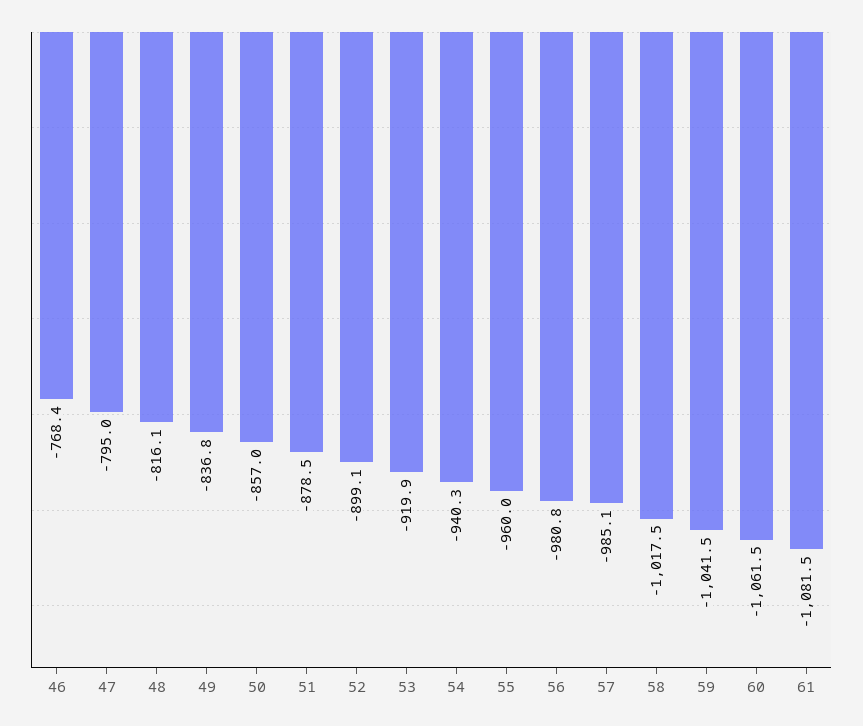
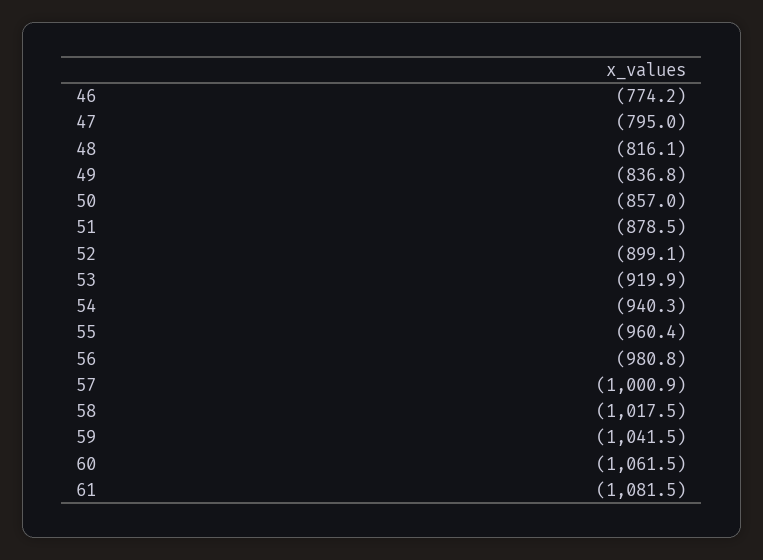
46: -768.4 -> -774.2
55: -960 -> -960.4
57: -985.1 -> -1000.9

